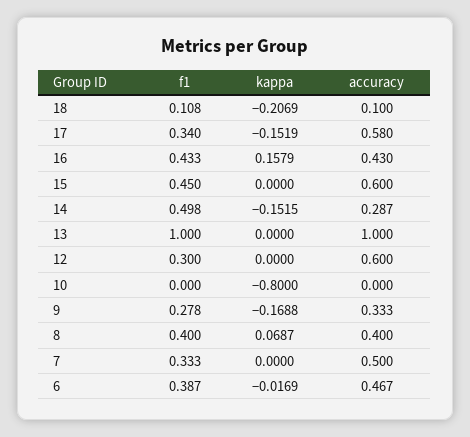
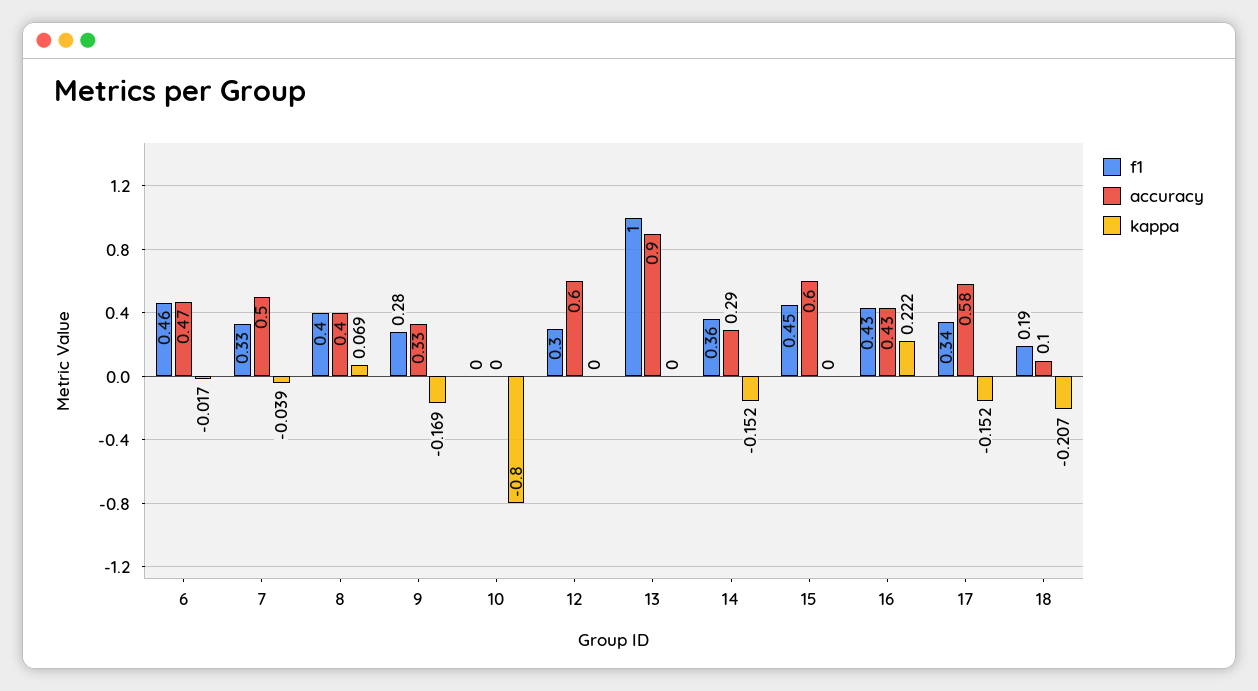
f1, 18: 0.108 -> 0.19
kappa, 16: 0.1579 -> 0.222
f1, 14: 0.498 -> 0.36
accuracy, 13: 1 -> 0.9
kappa, 7: 0 -> -0.039
f1, 6: 0.387 -> 0.46

